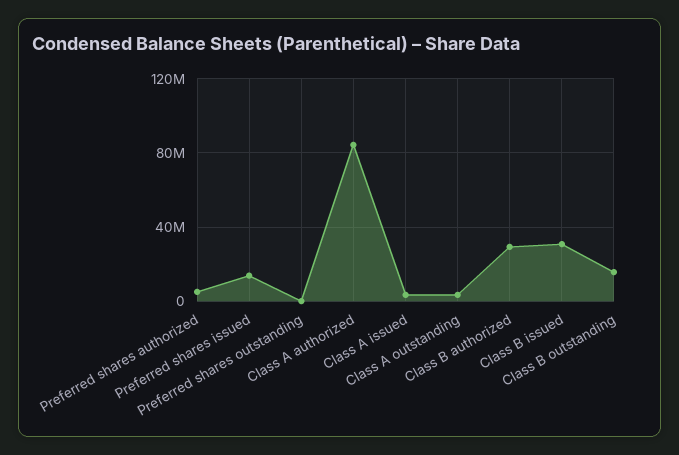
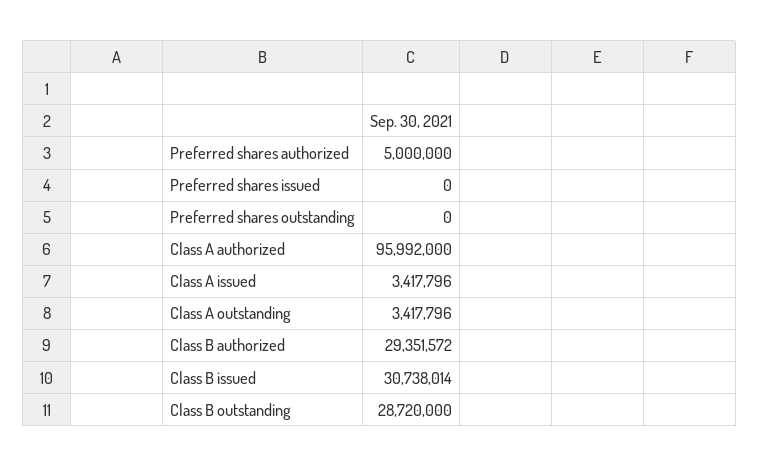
Preferred shares issued: 15000000 -> 0
Class A authorized: 85000000 -> 95992000
Class B outstanding: 15000000 -> 28720000

